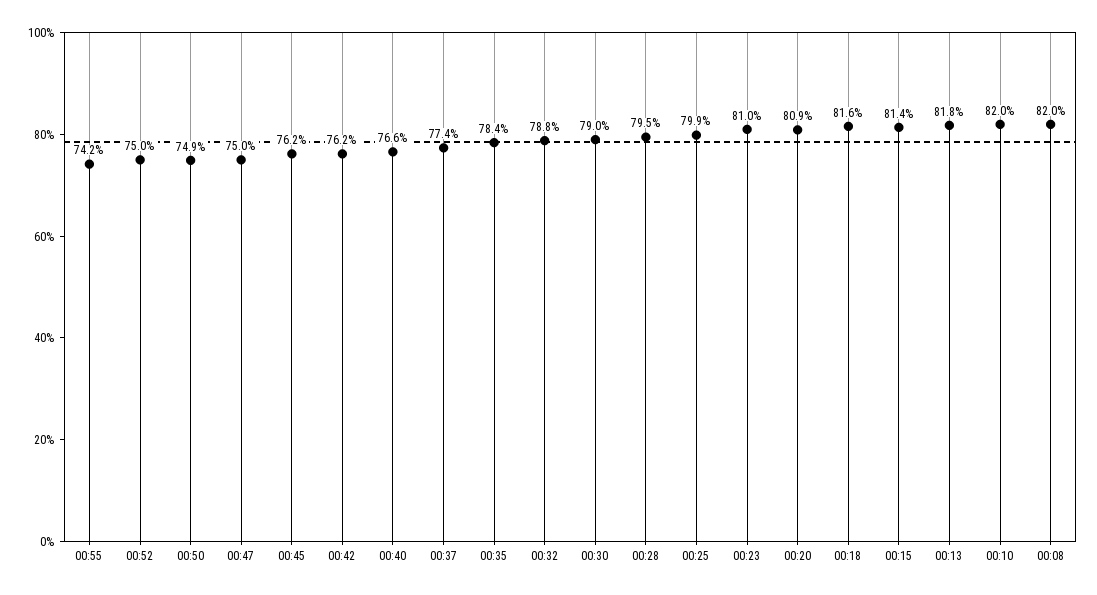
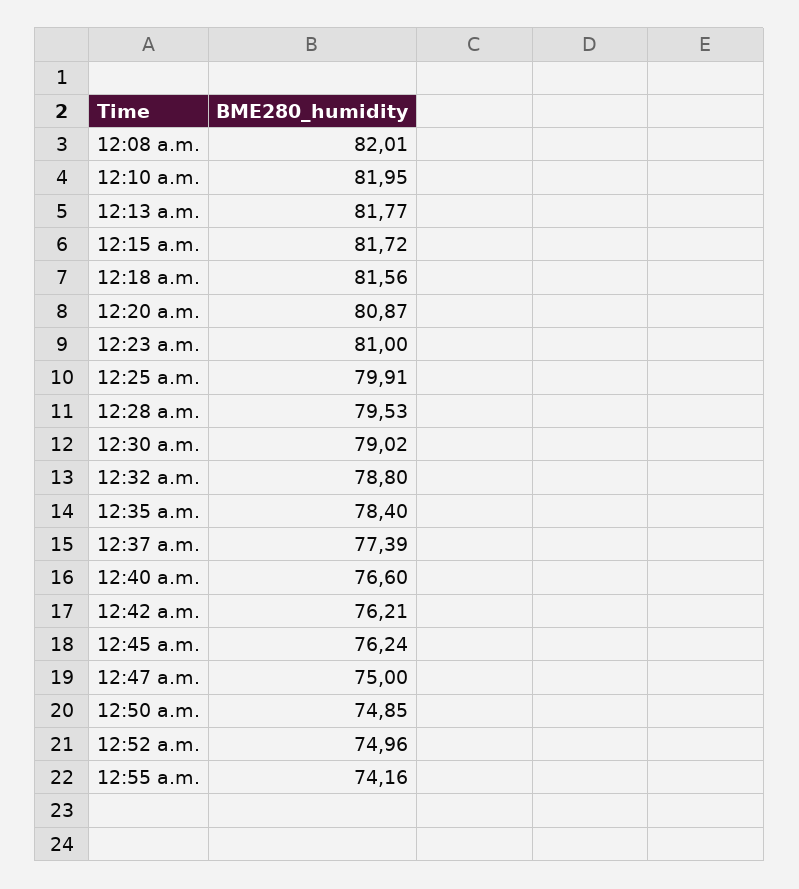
00:15: 81.4 -> 81.72

